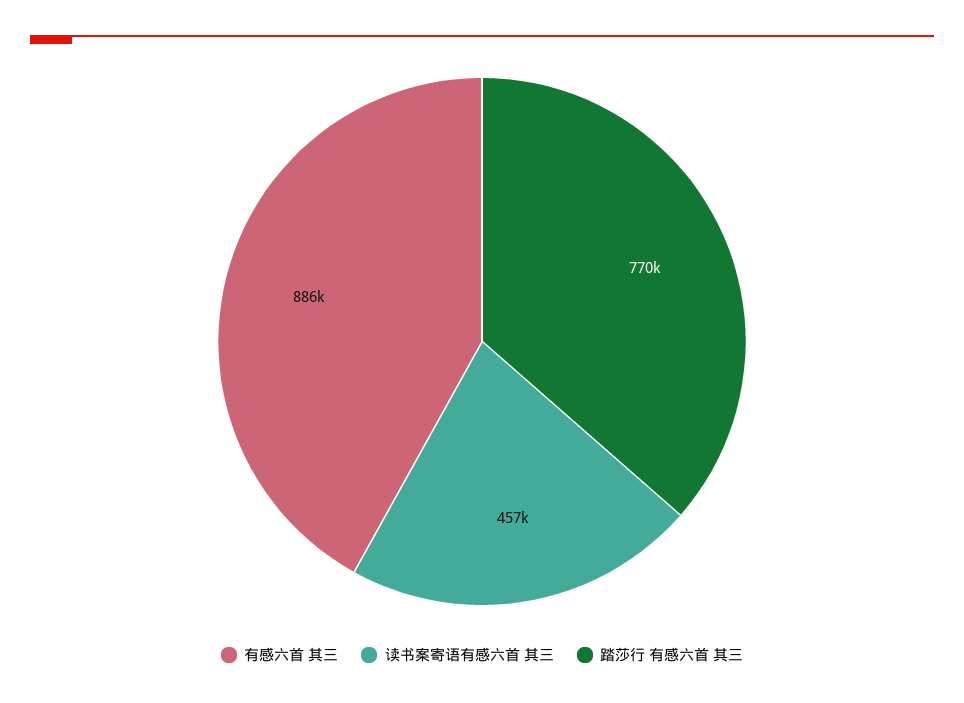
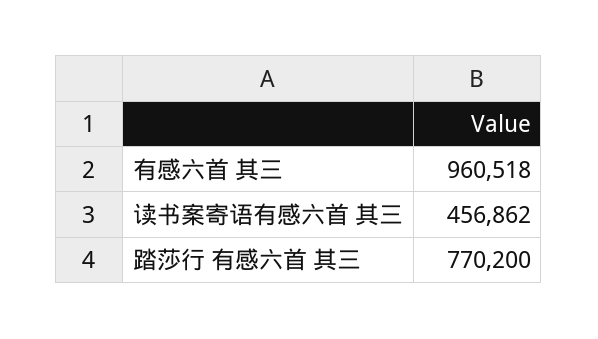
有感六首 其三: 886000 -> 960518

